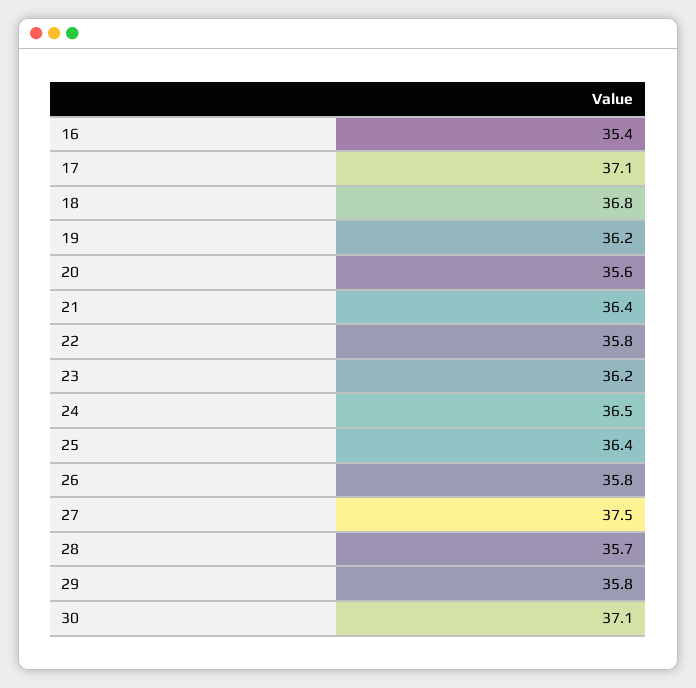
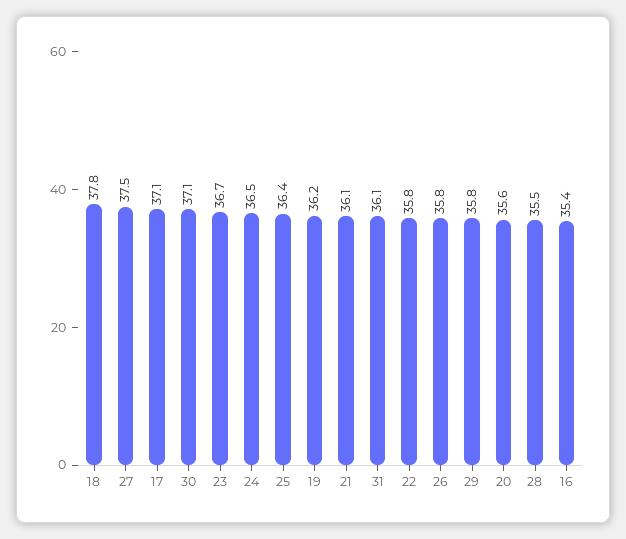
18: 36.8 -> 37.8
21: 36.4 -> 36.1
23: 36.2 -> 36.7
28: 35.7 -> 35.5
31: none -> 36.1

